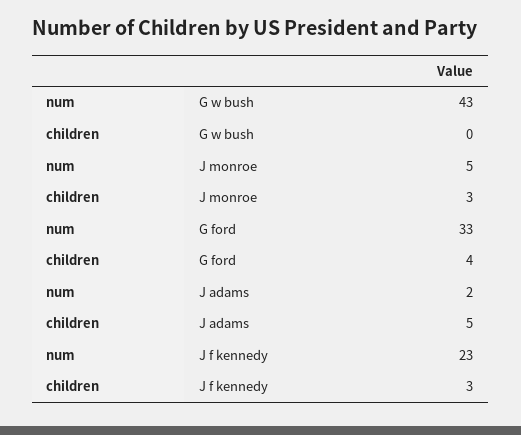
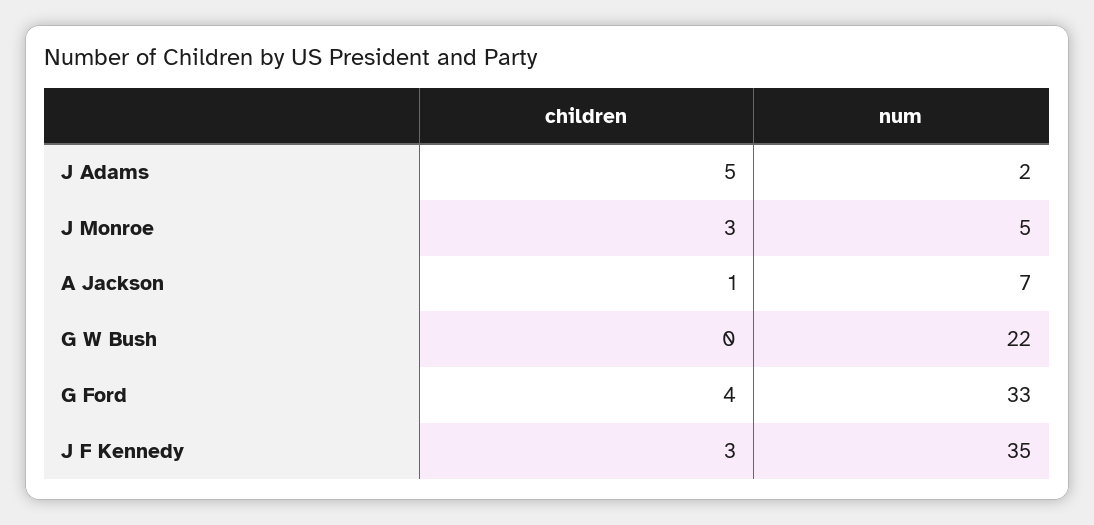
num, G w bush: 43 -> 22
num, J f kennedy: 23 -> 35
children, A Jackson: none -> 1
num, A Jackson: none -> 7

